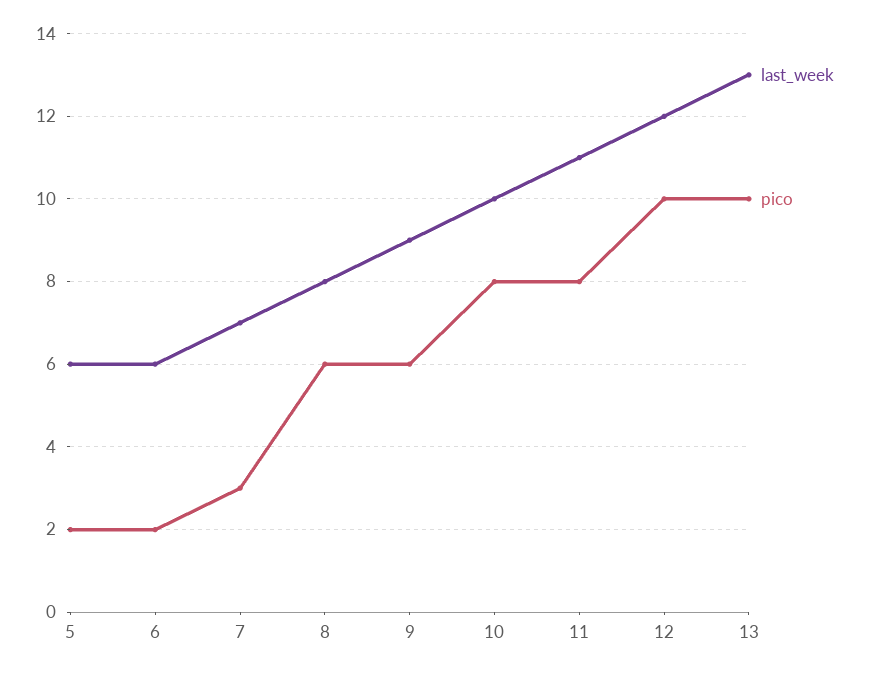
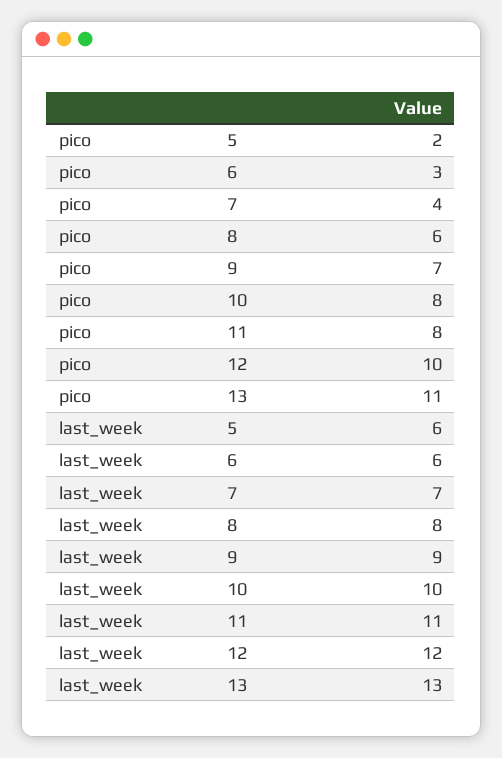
pico, 6: 2 -> 3
pico, 7: 3 -> 4
pico, 9: 6 -> 7
pico, 13: 10 -> 11

